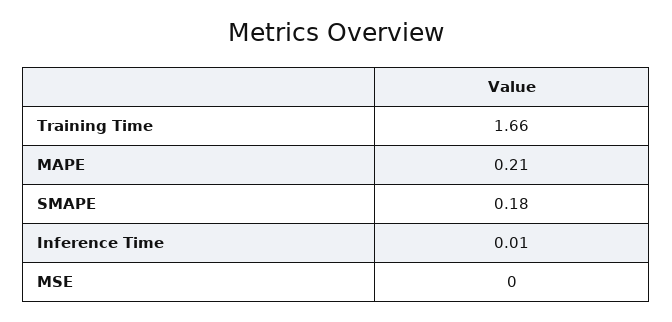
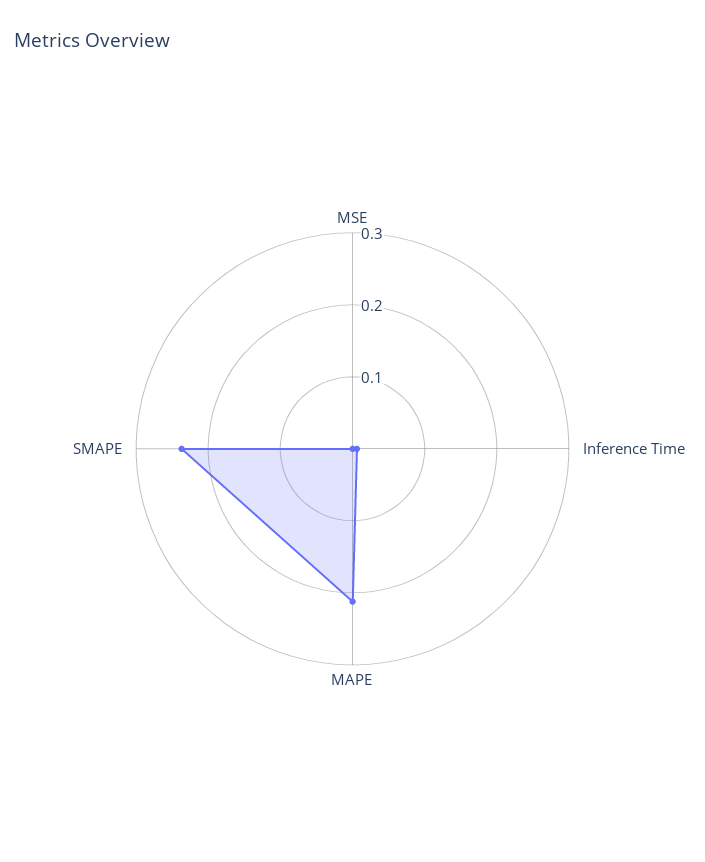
Training Time: 1.66 -> none
SMAPE: 0.18 -> 0.24

